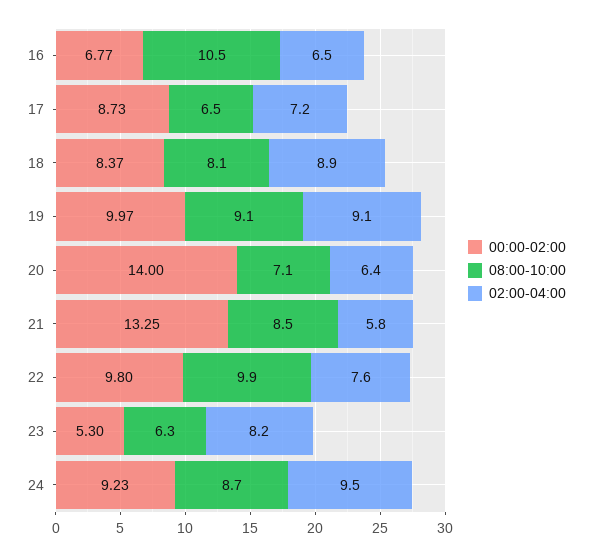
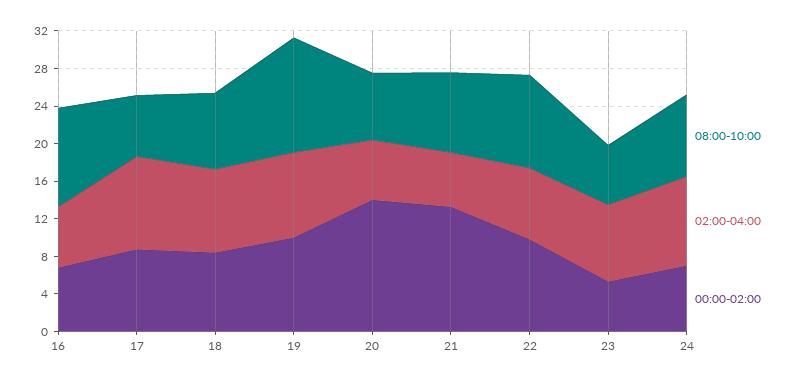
02:00-04:00, 17: 7.2 -> 10
08:00-10:00, 19: 9.1 -> 12
00:00-02:00, 24: 9.23 -> 7

